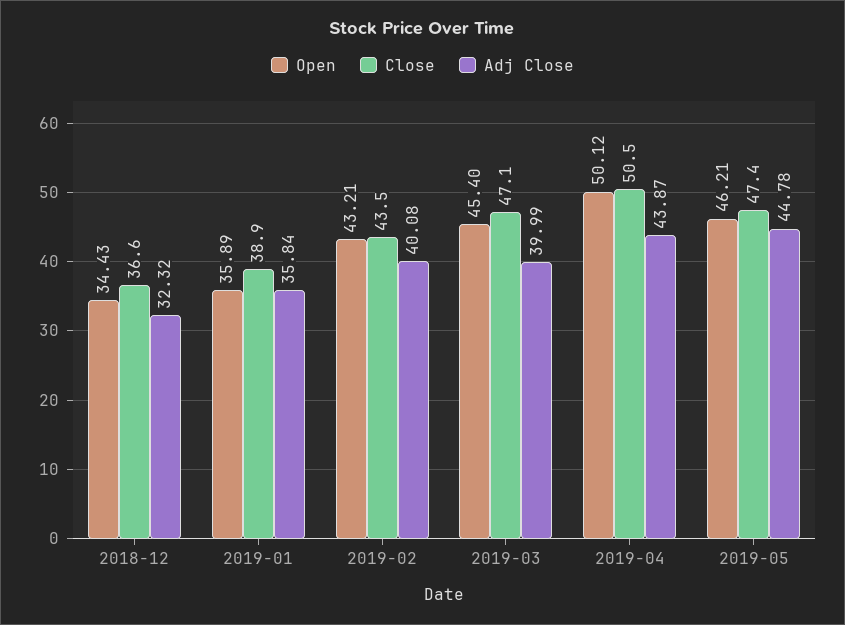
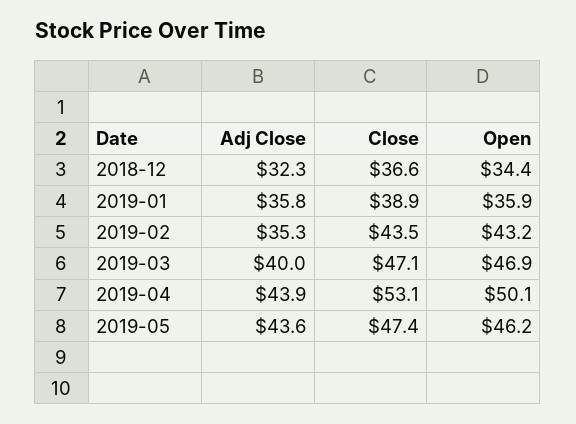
Adj Close, 2019-02: 40.08 -> 35.3
Open, 2019-03: 45.4 -> 46.9
Close, 2019-04: 50.5 -> 53.1
Adj Close, 2019-05: 44.78 -> 43.6

